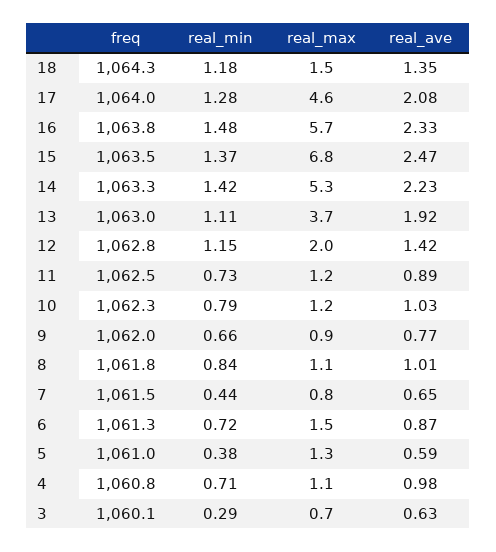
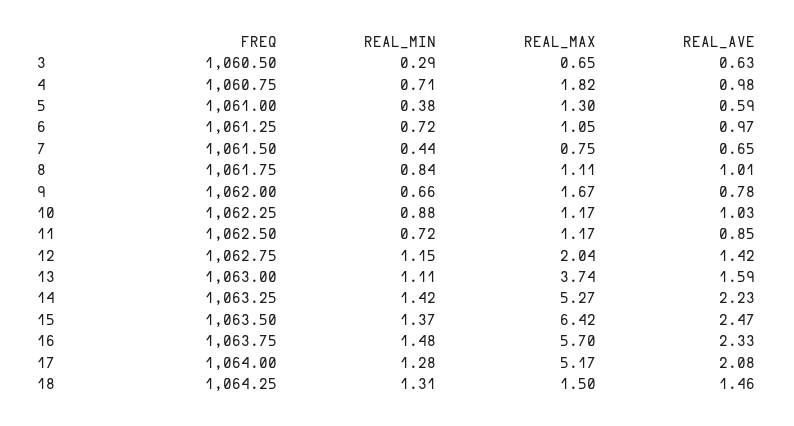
real_min, 18: 1.18 -> 1.31
real_ave, 18: 1.35 -> 1.46
real_max, 17: 4.6 -> 5.17
real_max, 15: 6.8 -> 6.42
real_ave, 13: 1.92 -> 1.59
real_min, 11: 0.73 -> 0.72
real_ave, 11: 0.89 -> 0.85
real_min, 10: 0.79 -> 0.88
real_max, 9: 0.9 -> 1.67
real_ave, 9: 0.77 -> 0.78
real_max, 6: 1.5 -> 1.05
real_ave, 6: 0.87 -> 0.97
real_max, 4: 1.1 -> 1.82
freq, 3: 1060.1 -> 1060.5

